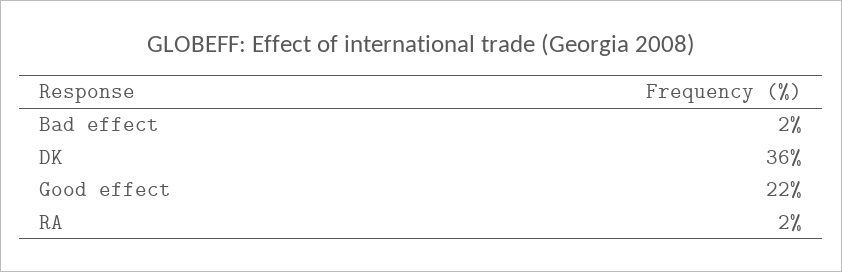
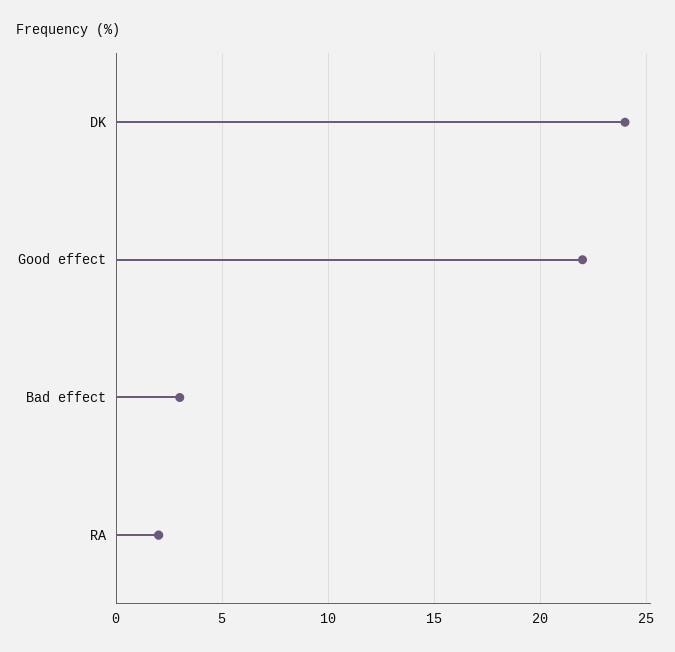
Bad effect: 2 -> 3
DK: 36 -> 24

